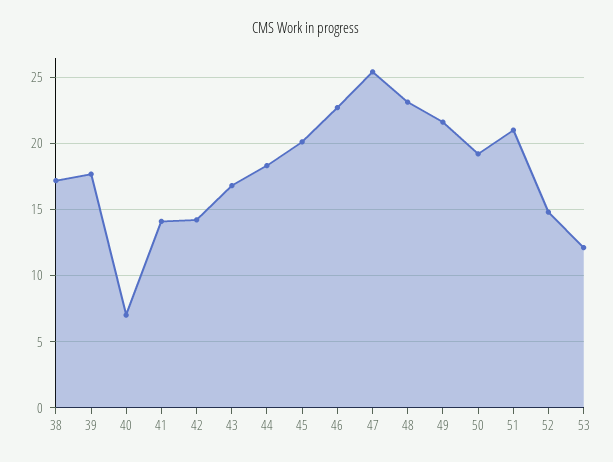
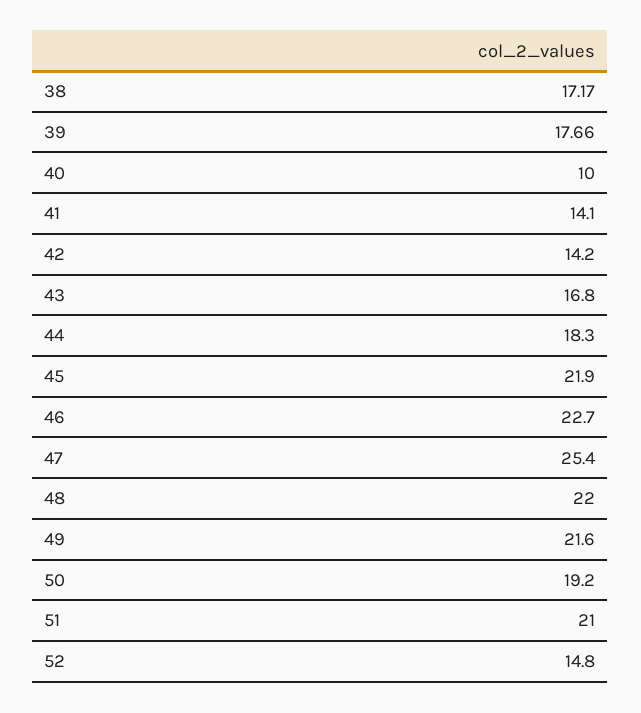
40: 7 -> 10
45: 20 -> 21.9
48: 23 -> 22
53: 12 -> none

